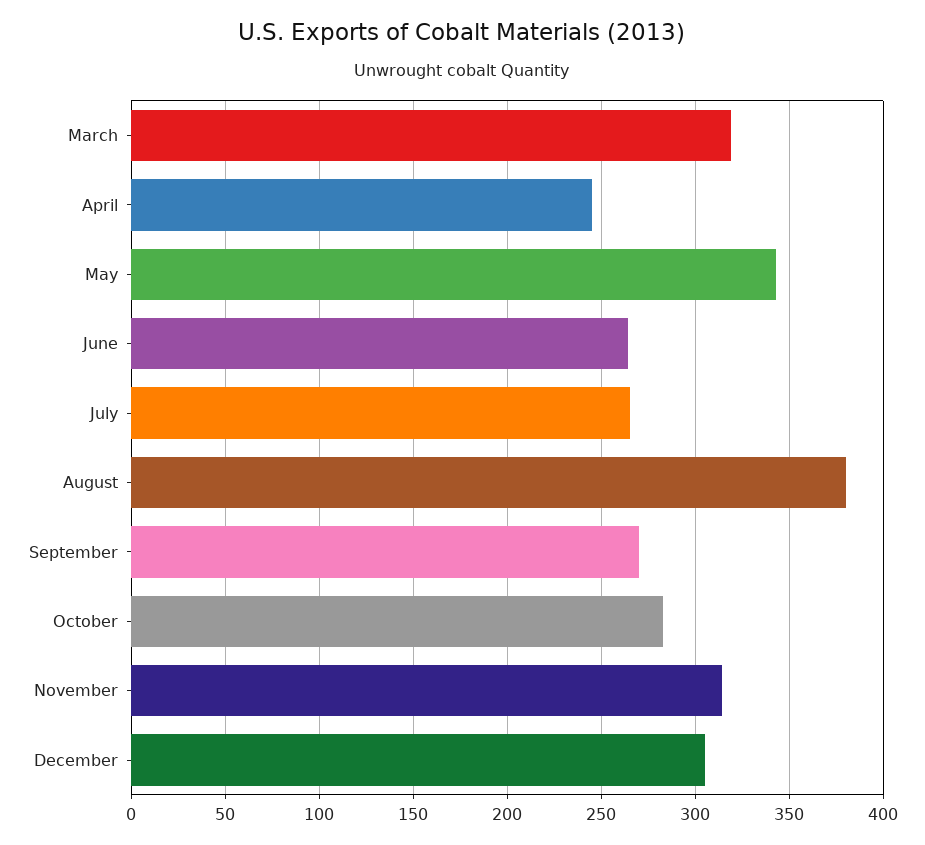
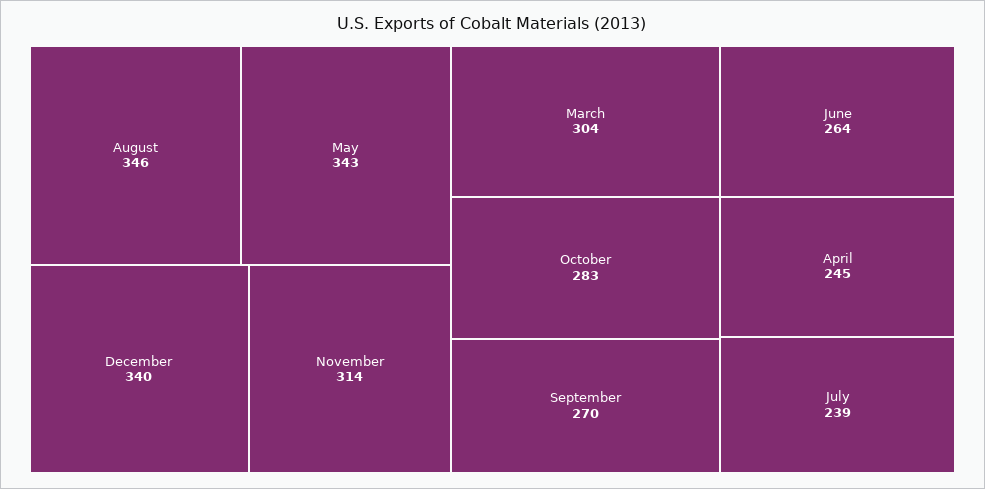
March: 320 -> 304
July: 265 -> 239
August: 380 -> 346
December: 305 -> 340

